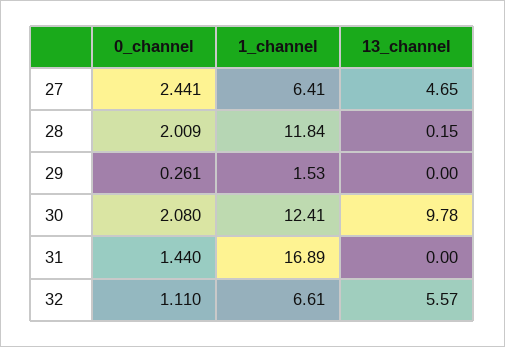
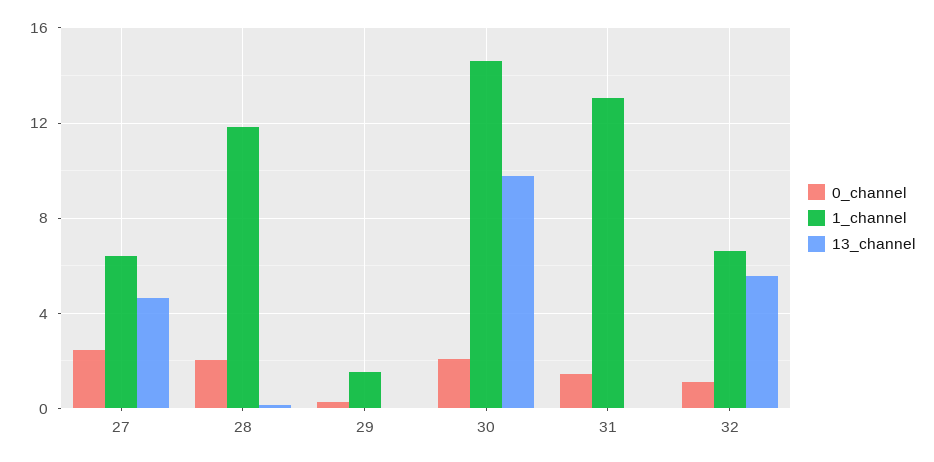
1_channel, 30: 12.41 -> 14.5
1_channel, 31: 16.89 -> 13

